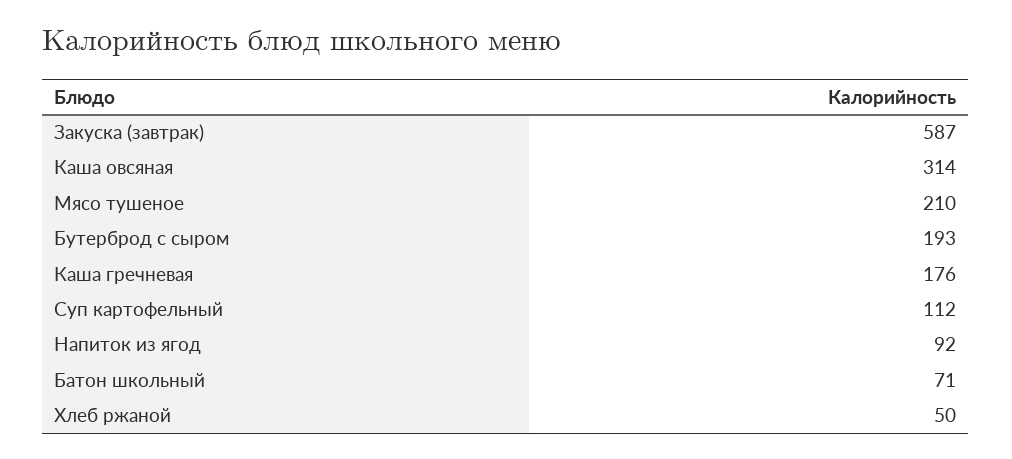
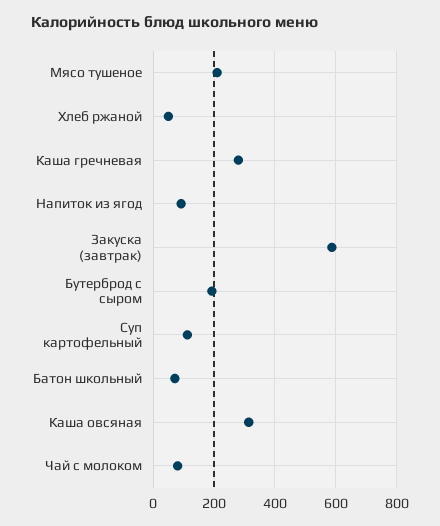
Каша гречневая: 176 -> 280
Чай с молоком: none -> 80

